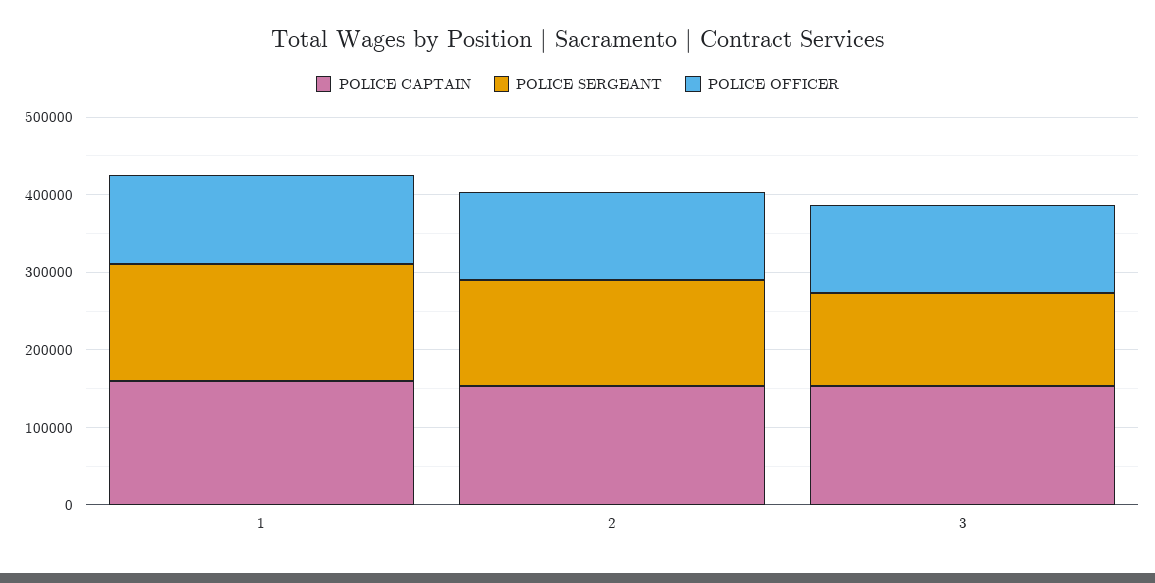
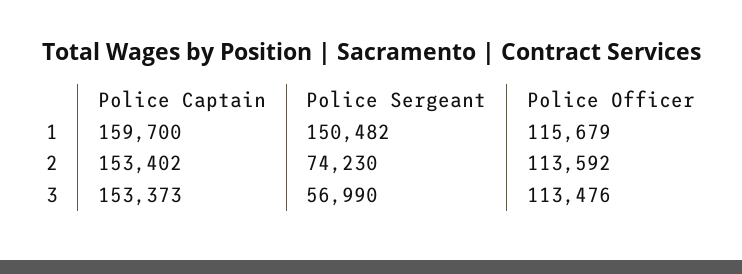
POLICE SERGEANT, 2: 140000 -> 74230
POLICE SERGEANT, 3: 120000 -> 56990

